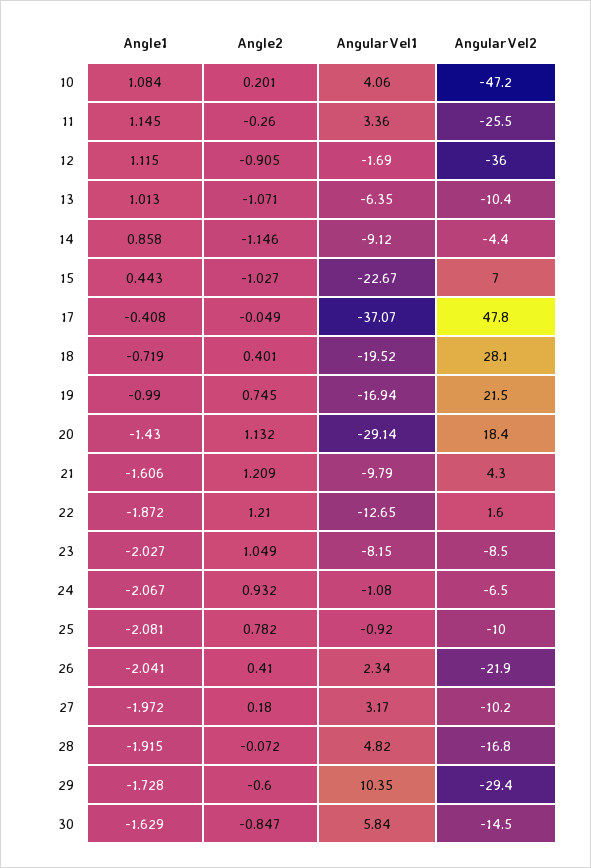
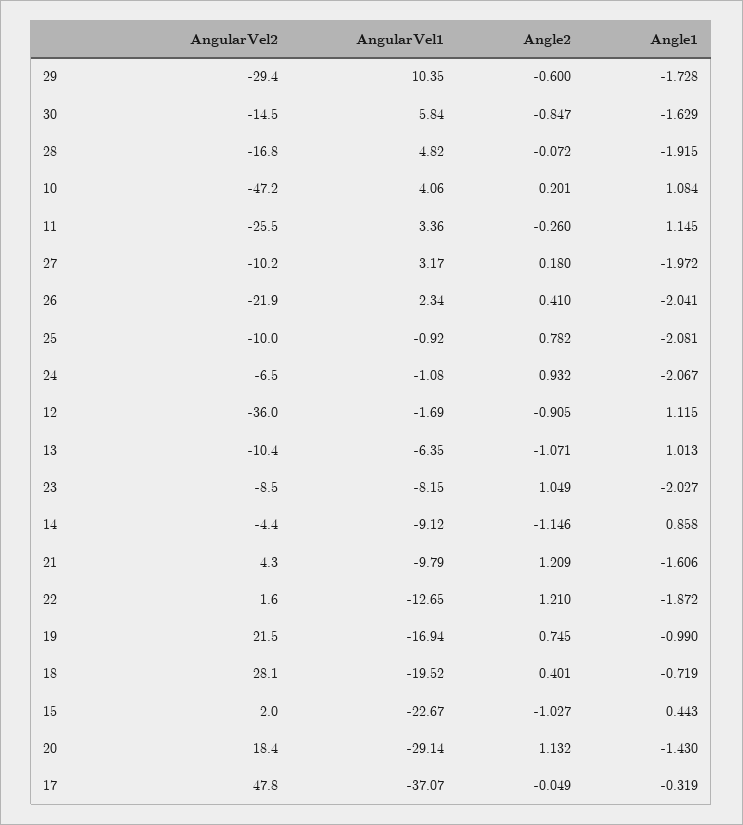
AngularVel2, 15: 7 -> 2
Angle1, 17: -0.408 -> -0.319

